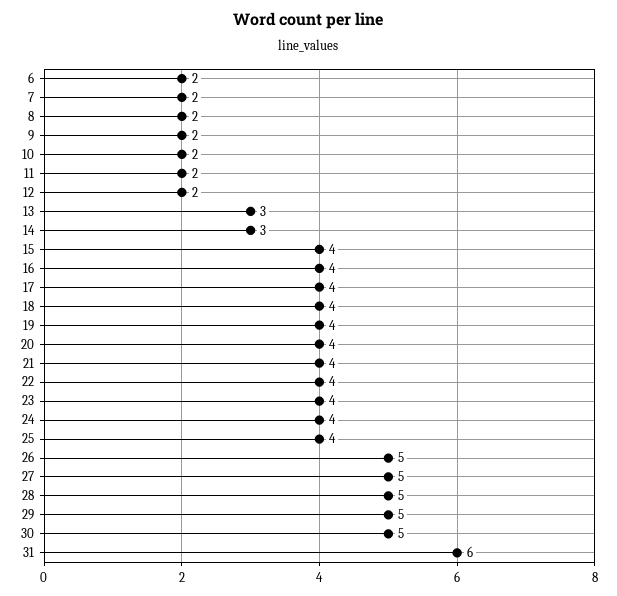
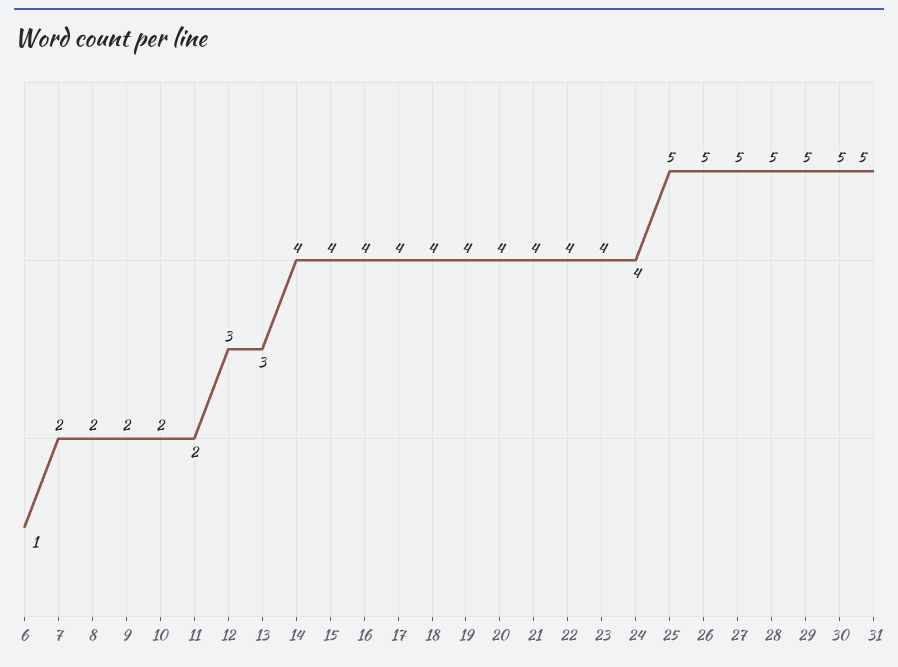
6: 2 -> 1
12: 2 -> 3
14: 3 -> 4
25: 4 -> 5
31: 6 -> 5

